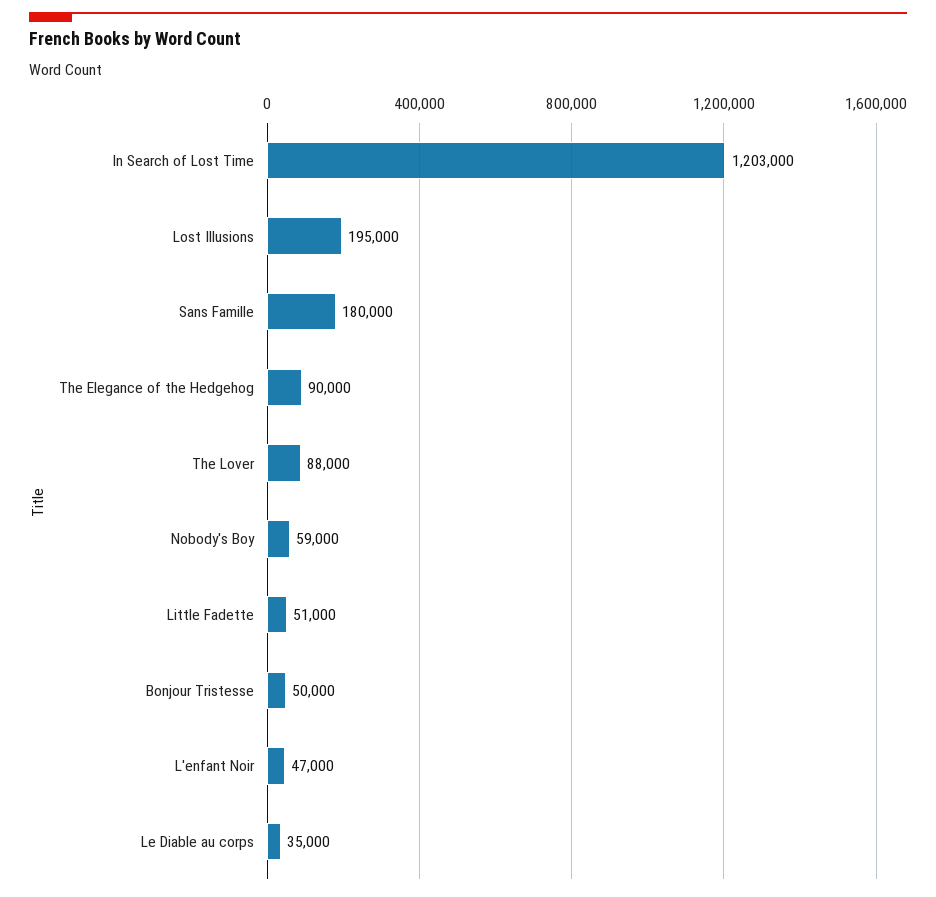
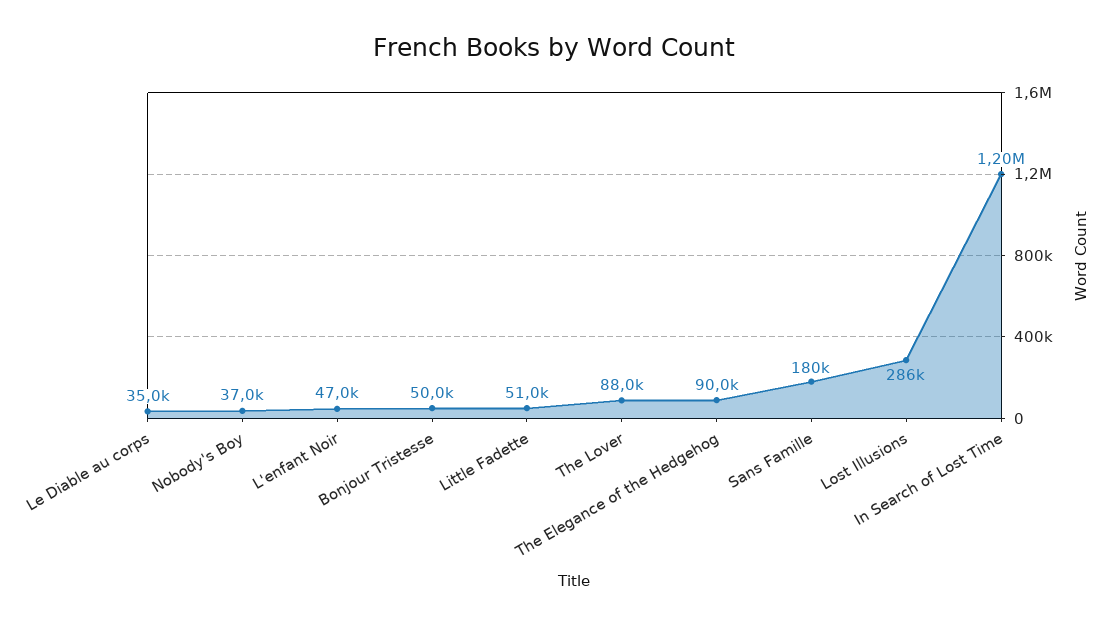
Lost Illusions: 195000 -> 286000
Nobody's Boy: 59000 -> 37000

